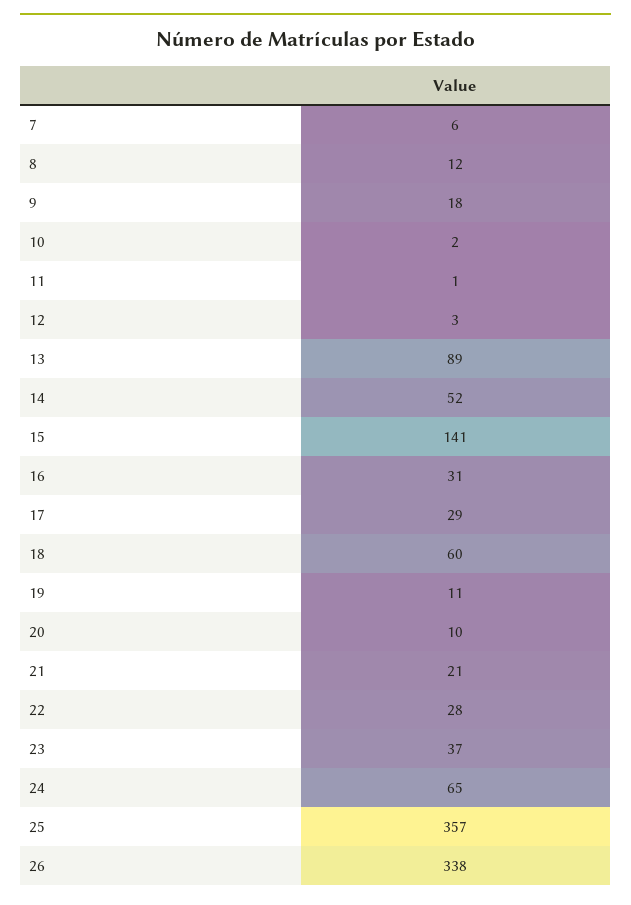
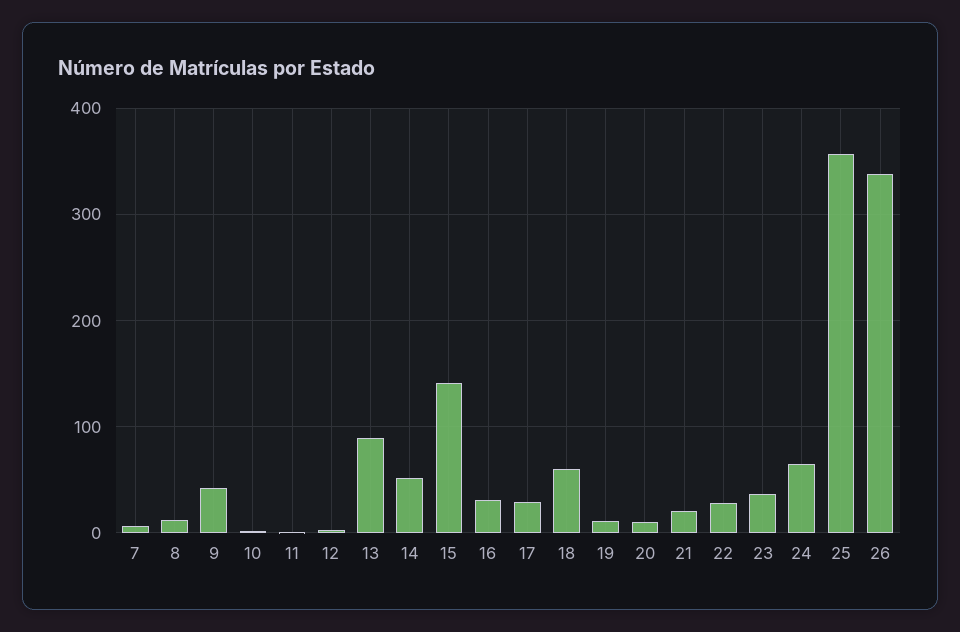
9: 18 -> 40

